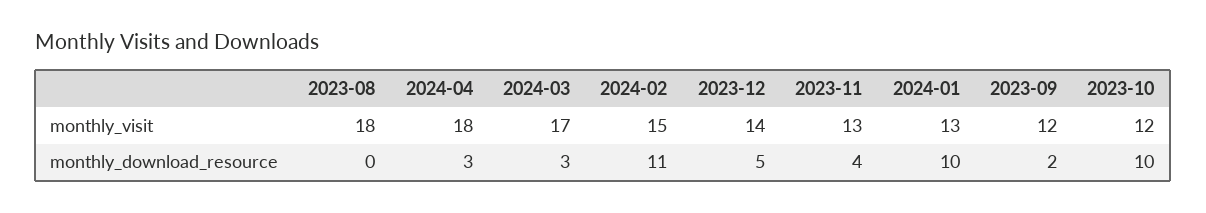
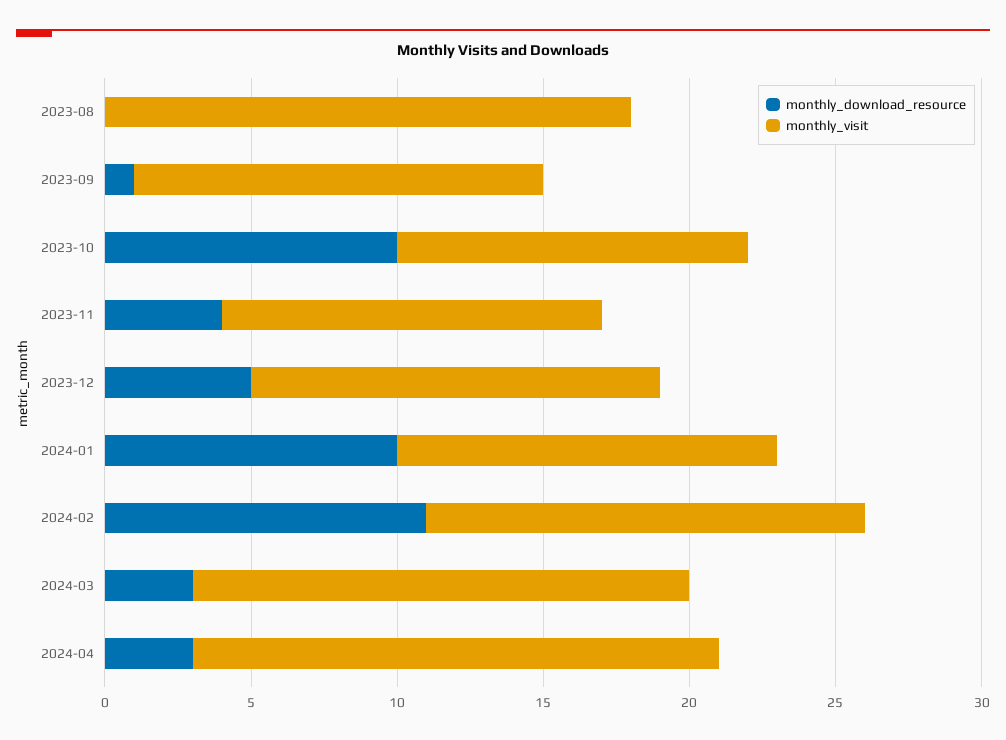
monthly_visit, 2023-09: 12 -> 14
monthly_download_resource, 2023-09: 2 -> 1

